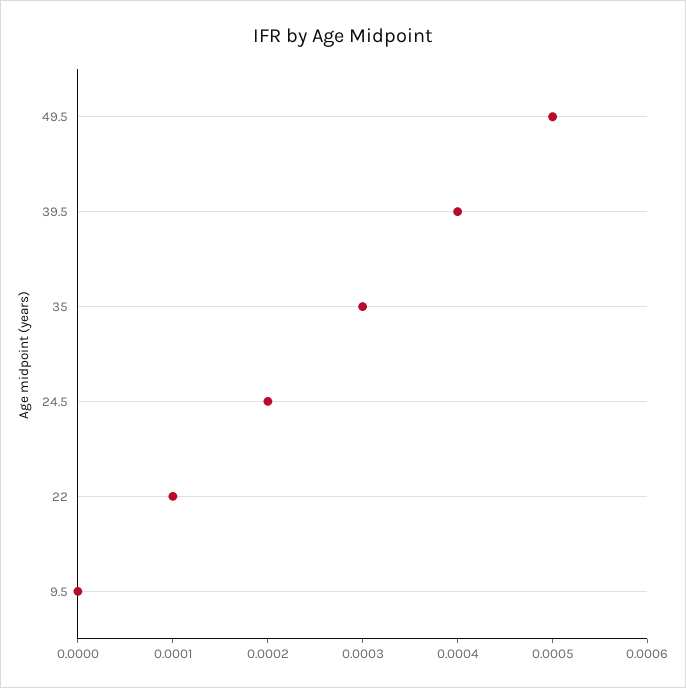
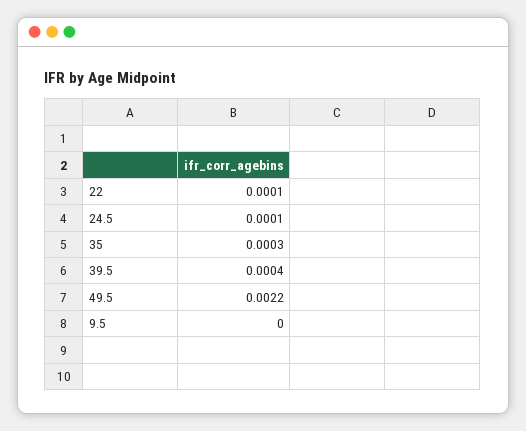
49.5: 0.0005 -> 0.0022
24.5: 0.0002 -> 0.0001

